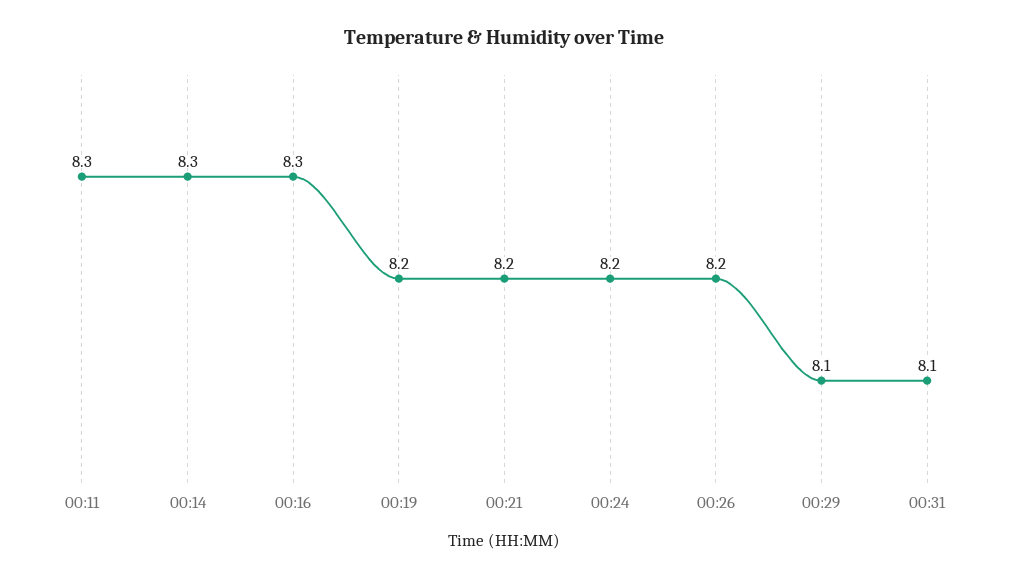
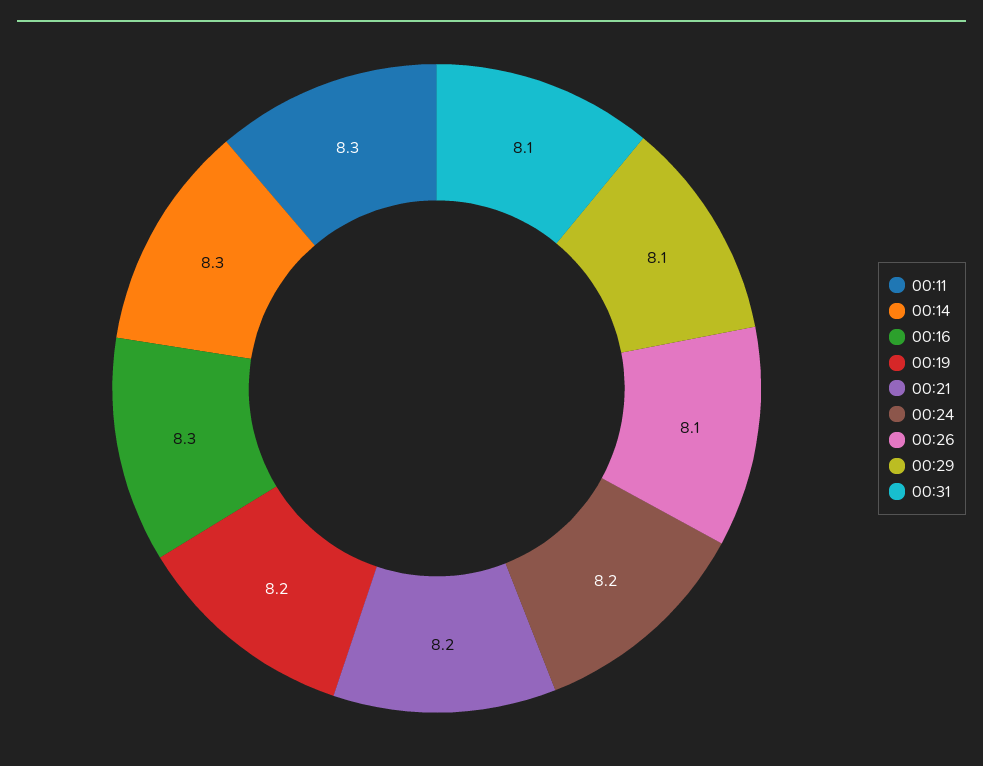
00:26: 8.2 -> 8.1

